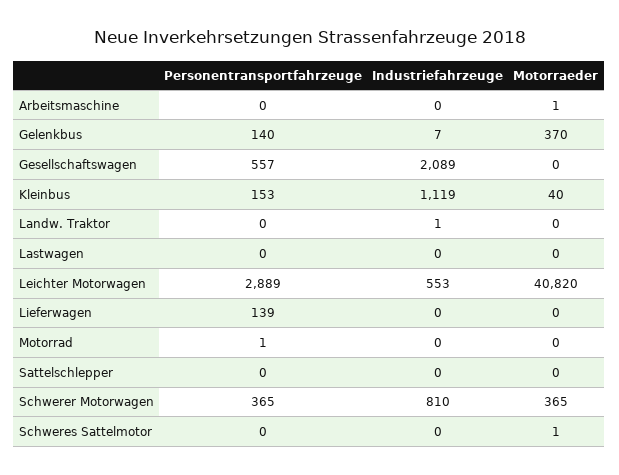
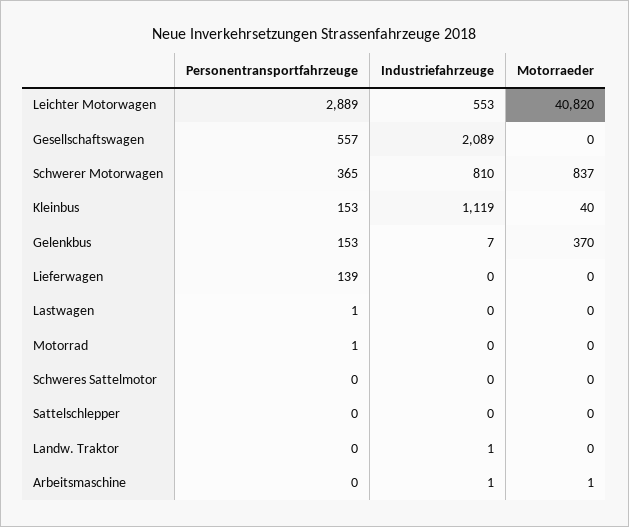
Industriefahrzeuge, Arbeitsmaschine: 0 -> 1
Personentransportfahrzeuge, Gelenkbus: 140 -> 153
Personentransportfahrzeuge, Lastwagen: 0 -> 1
Motorraeder, Schwerer Motorwagen: 365 -> 837
Motorraeder, Schweres Sattelmotor: 1 -> 0

